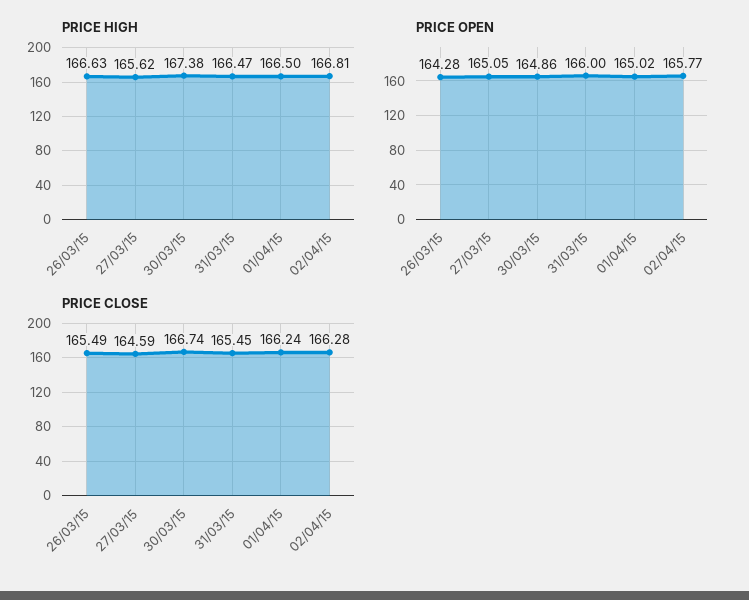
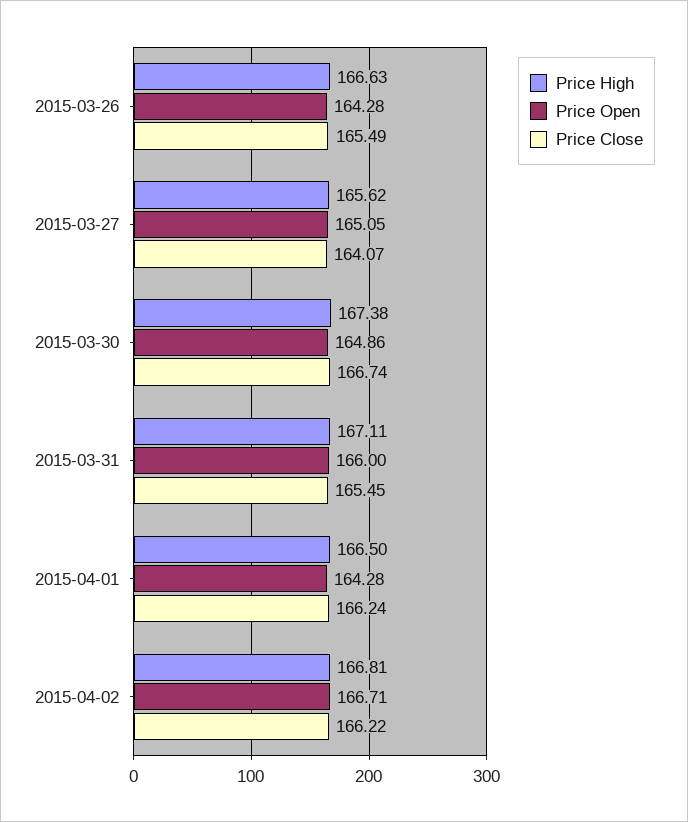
PRICE HIGH, 31/03/15: 166.47 -> 167.11
PRICE OPEN, 01/04/15: 165.02 -> 164.28
PRICE OPEN, 02/04/15: 165.77 -> 166.71
PRICE CLOSE, 27/03/15: 164.59 -> 164.07
PRICE CLOSE, 02/04/15: 166.28 -> 166.22

